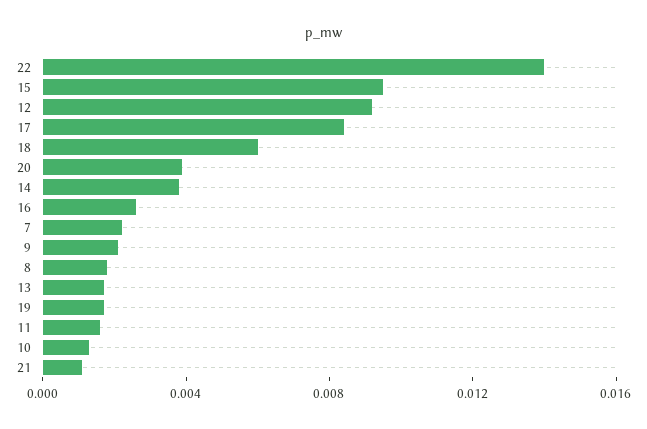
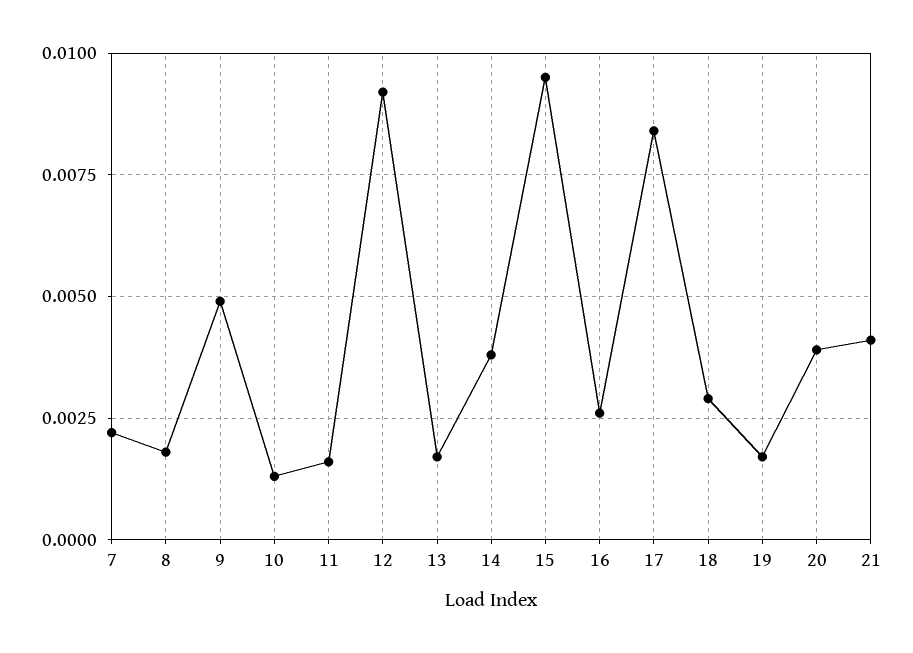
22: 0.014 -> none
18: 0.006 -> 0.003
9: 0.002 -> 0.005
21: 0.001 -> 0.004

